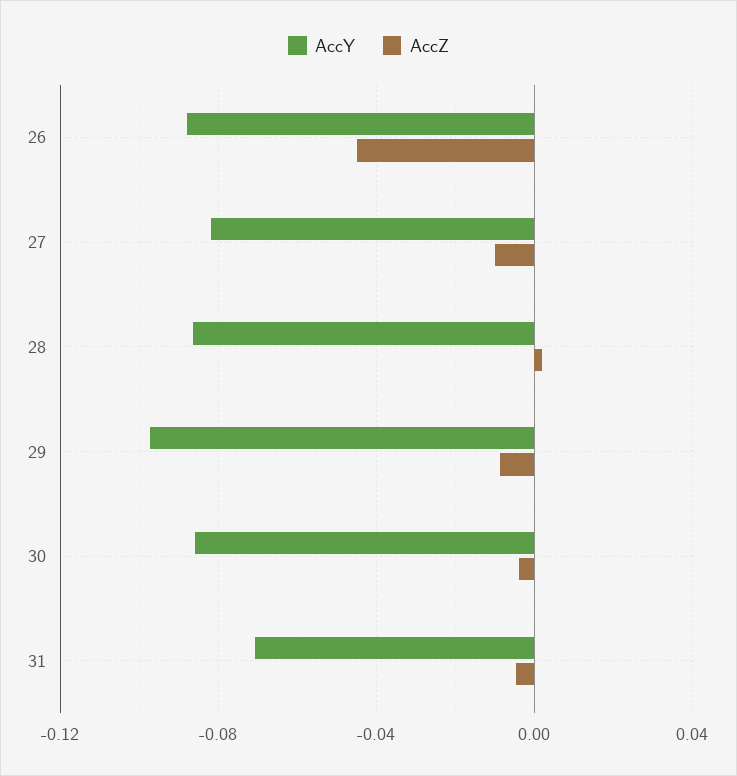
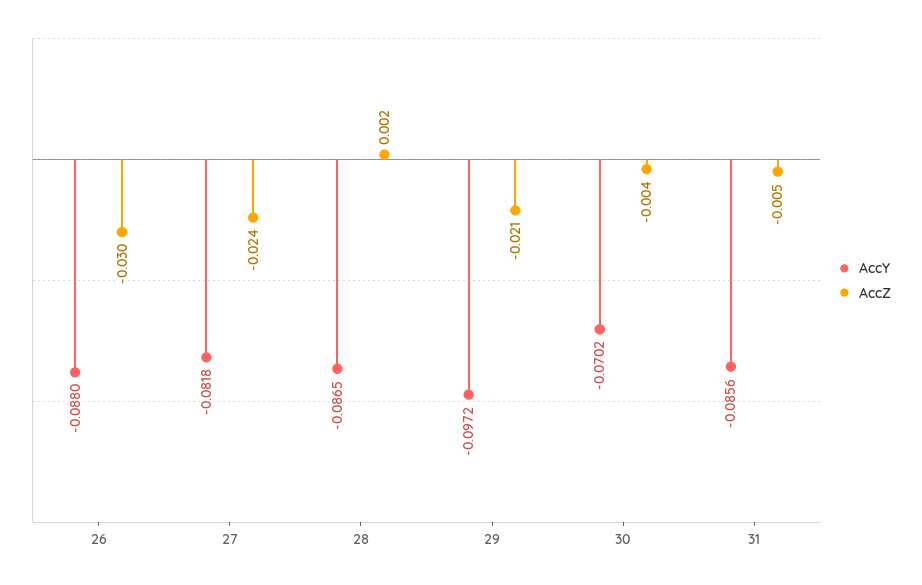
AccZ, 26: -0.045 -> -0.03
AccZ, 27: -0.01 -> -0.024
AccZ, 29: -0.01 -> -0.021
AccY, 30: -0.085 -> -0.0702
AccY, 31: -0.07 -> -0.0856

